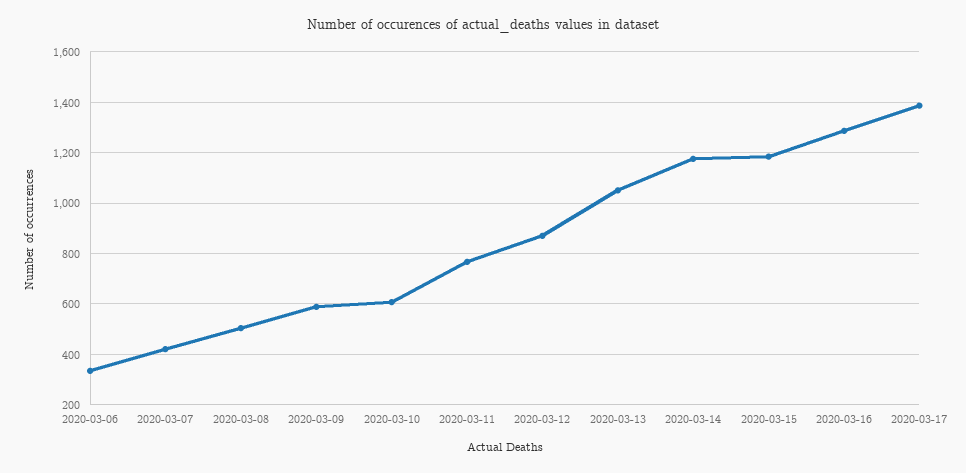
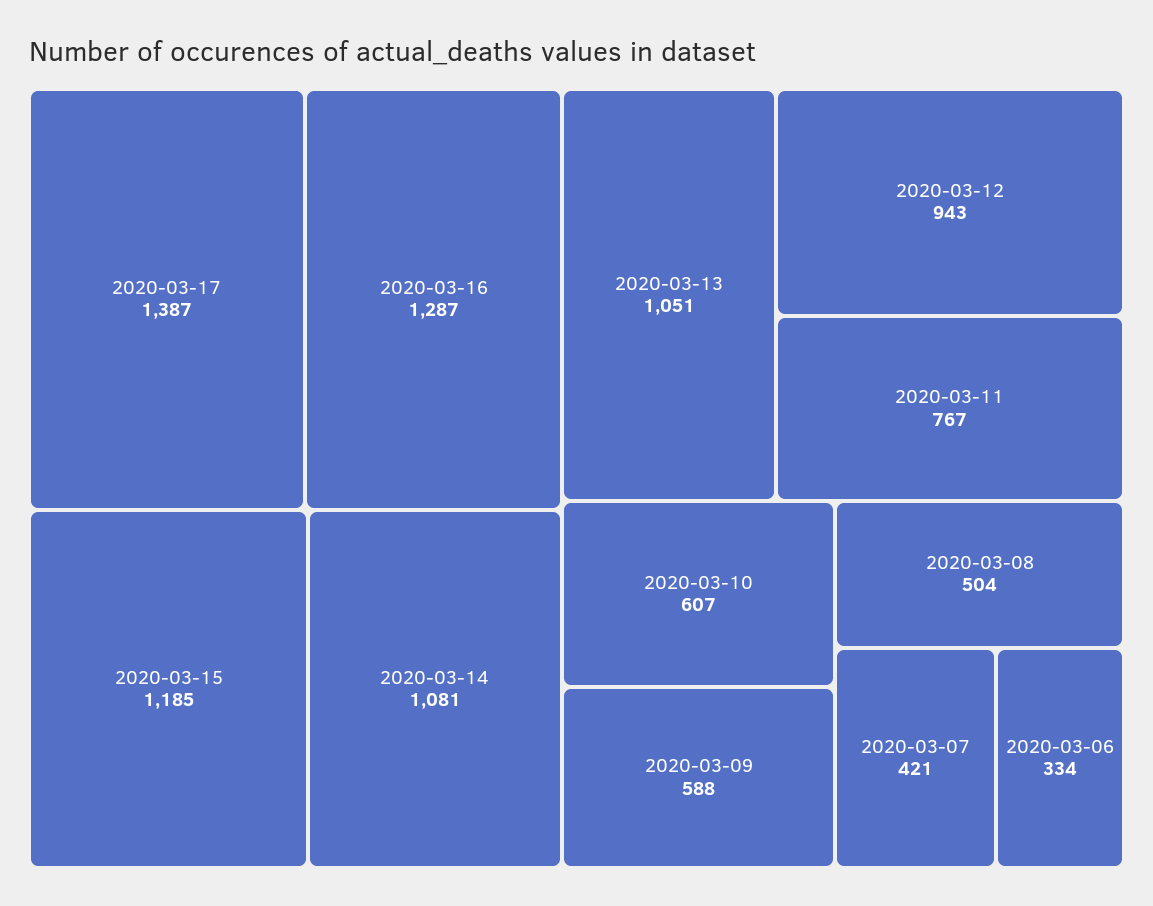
2020-03-12: 875 -> 943
2020-03-14: 1175 -> 1081

